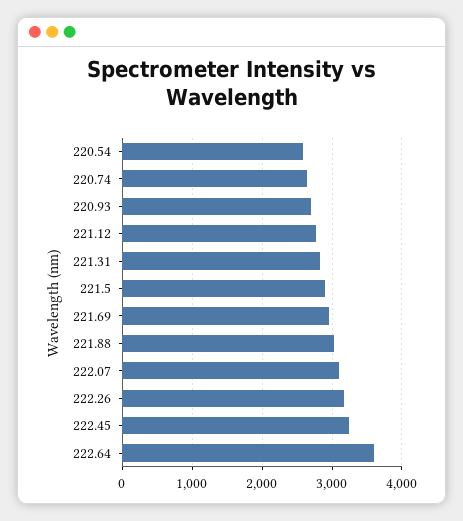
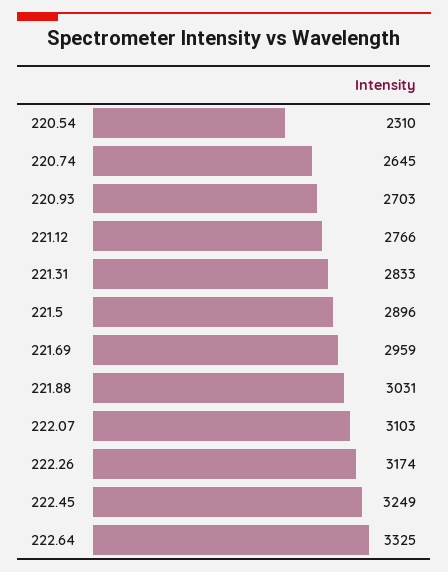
220.54: 2600 -> 2310
222.64: 3600 -> 3325

